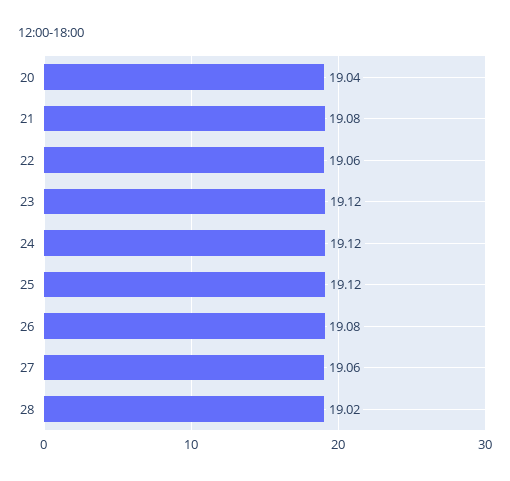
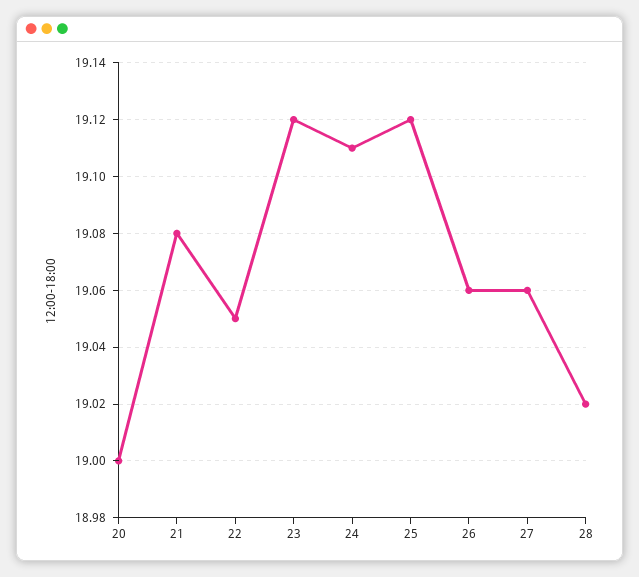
20: 19.04 -> 19
22: 19.06 -> 19.05
24: 19.12 -> 19.11
26: 19.08 -> 19.06

